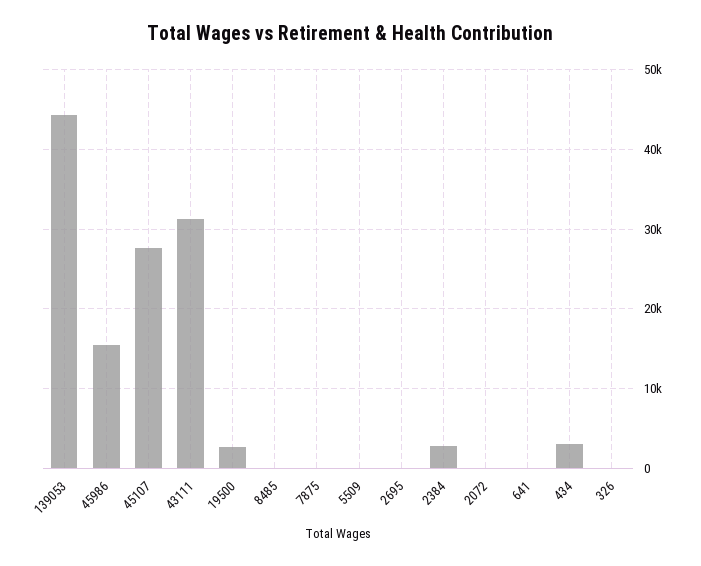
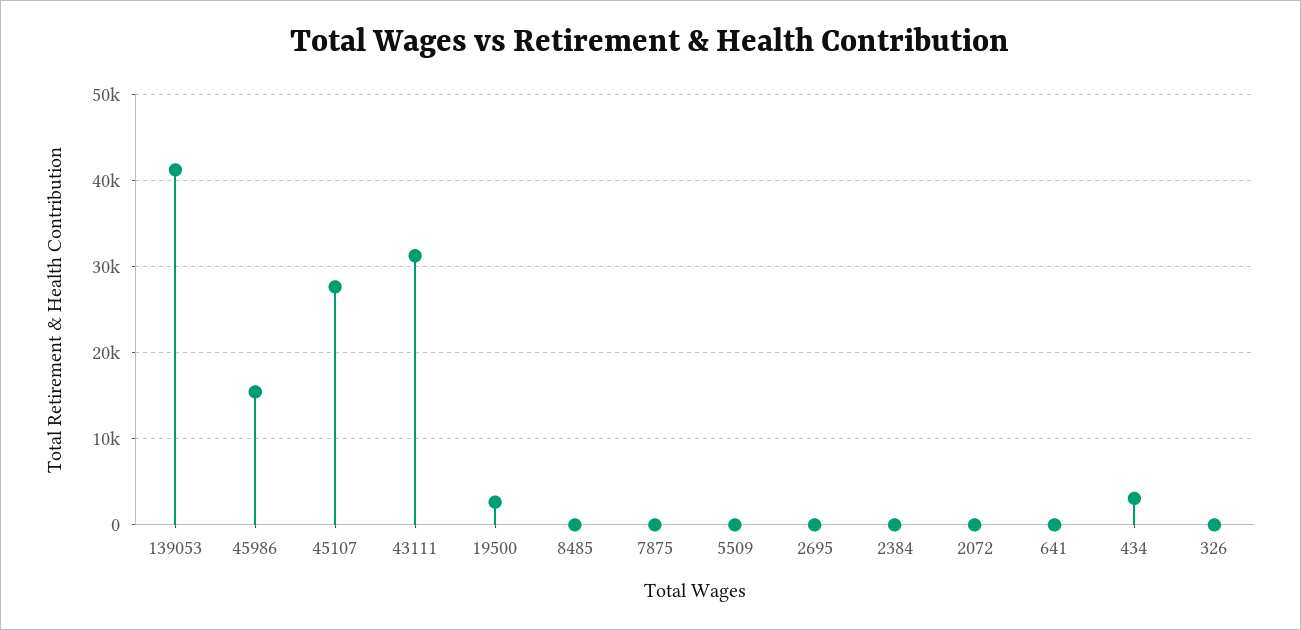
139053: 44000 -> 41000
2384: 3000 -> 0

